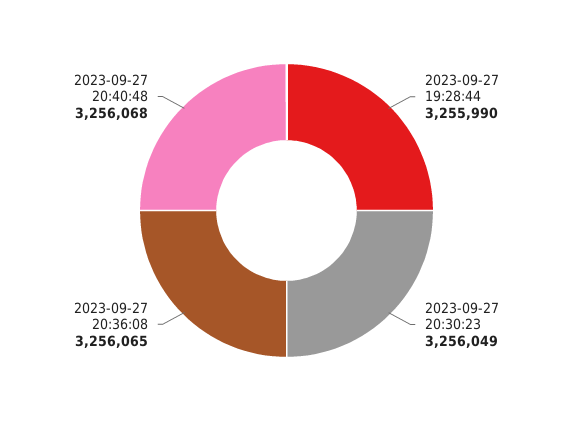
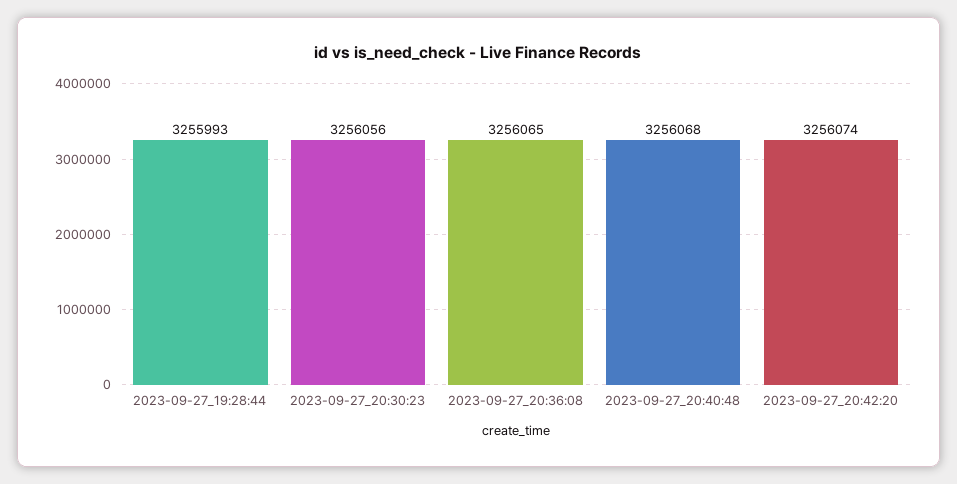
2023-09-27 19:28:44: 3255990 -> 3255993
2023-09-27 20:30:23: 3256049 -> 3256056
2023-09-27_20:42:20: none -> 3256074

